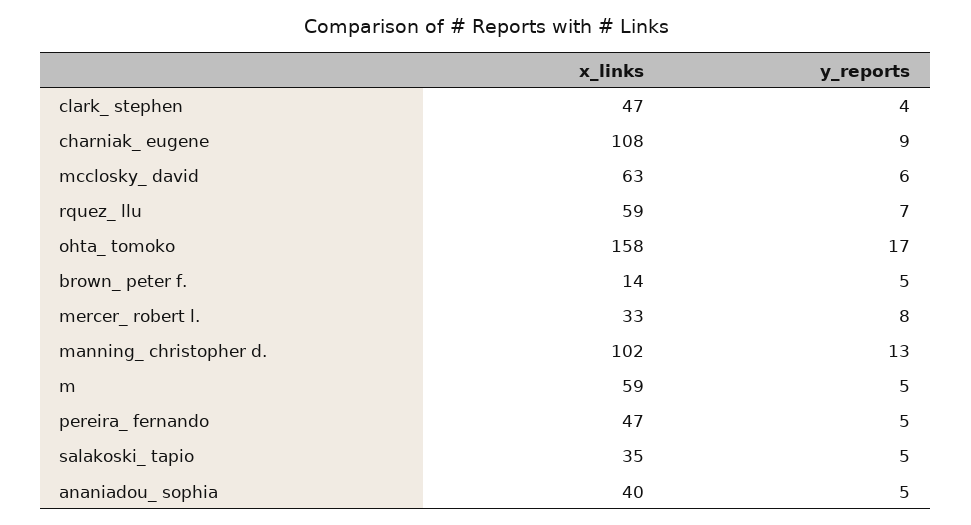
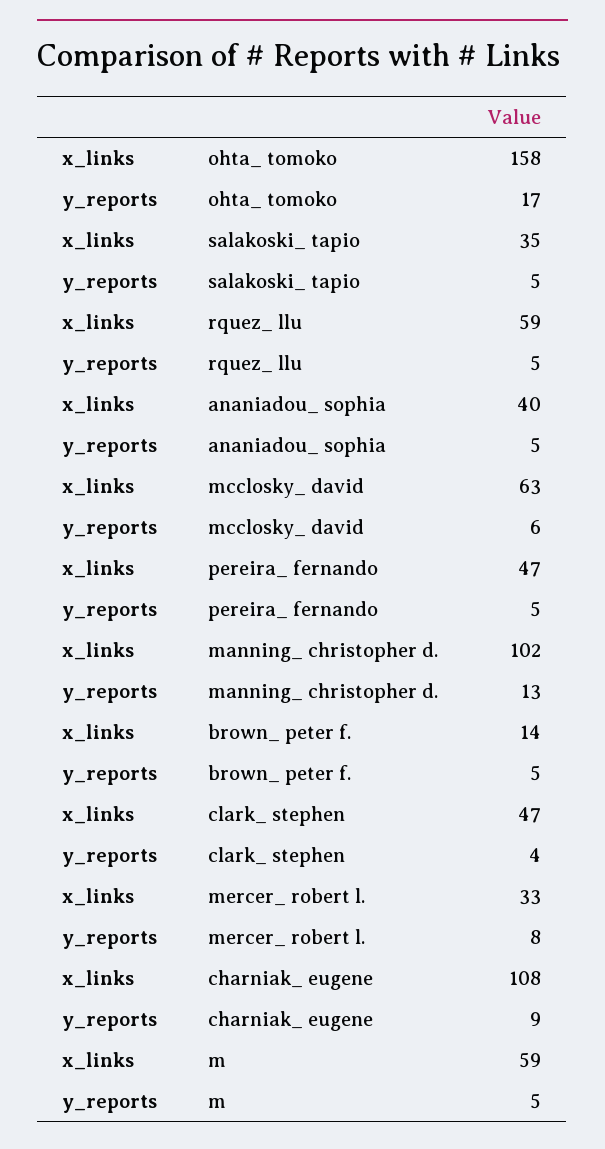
y_reports, rquez_ llu: 7 -> 5

